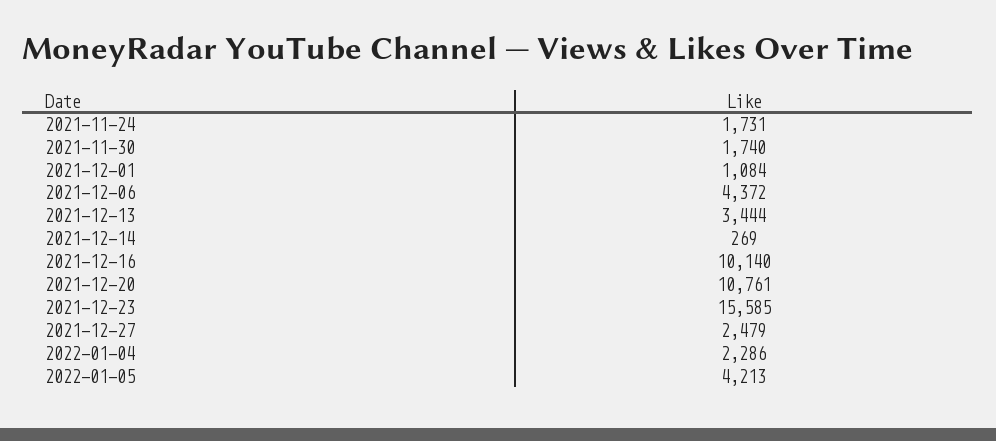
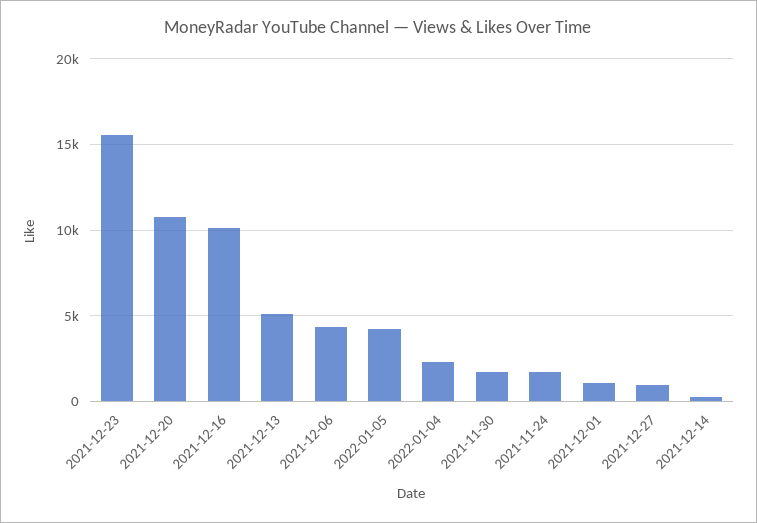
2021-12-13: 3444 -> 5000
2021-12-27: 2479 -> 1000

